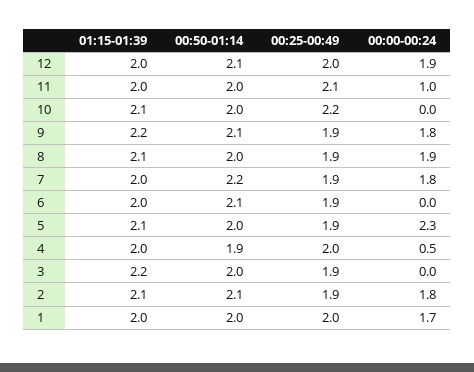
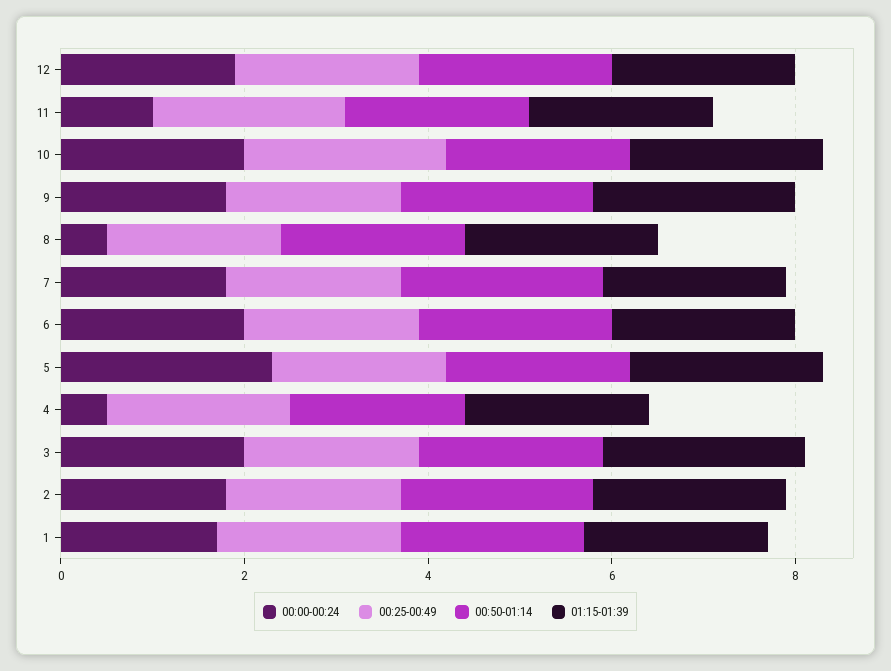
00:00-00:24, 10: 0 -> 2
00:00-00:24, 8: 1.9 -> 0.5
00:00-00:24, 6: 0 -> 2
00:00-00:24, 3: 0 -> 2

